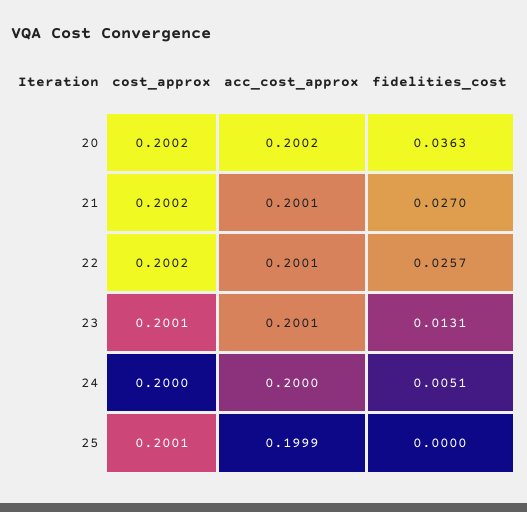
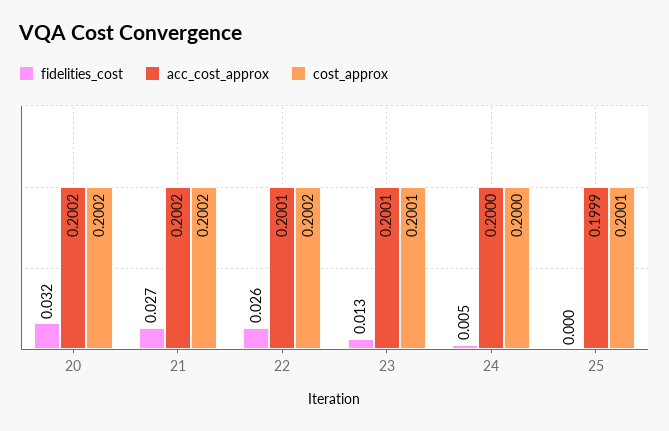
fidelities_cost, 20: 0.0363 -> 0.032
acc_cost_approx, 21: 0.2001 -> 0.2002

